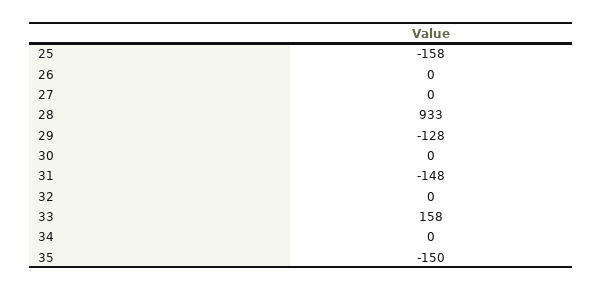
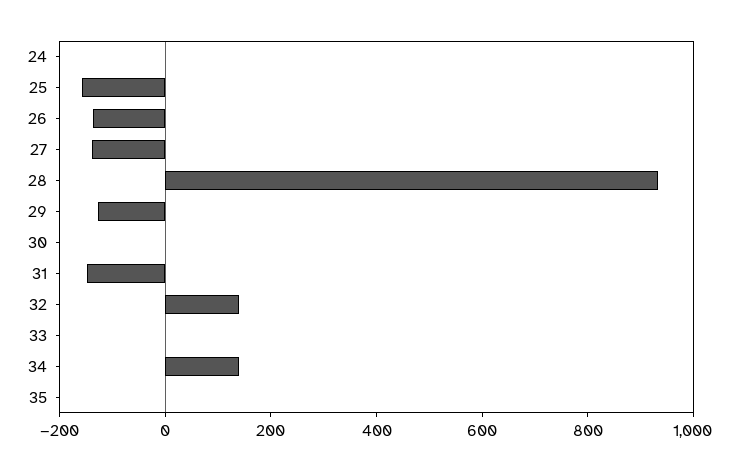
26: 0 -> -150
27: 0 -> -150
32: 0 -> 150
33: 158 -> 0
34: 0 -> 150
35: -150 -> 0
24: none -> 0

